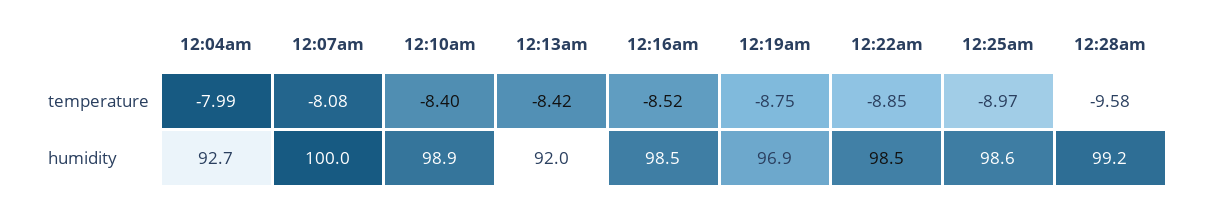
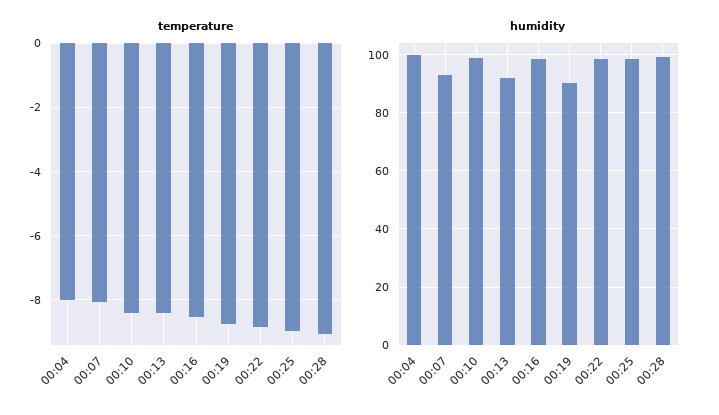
temperature, 12:28am: -9.58 -> -9
humidity, 12:04am: 92.7 -> 100
humidity, 12:07am: 100 -> 92.5
humidity, 12:19am: 96.9 -> 90

